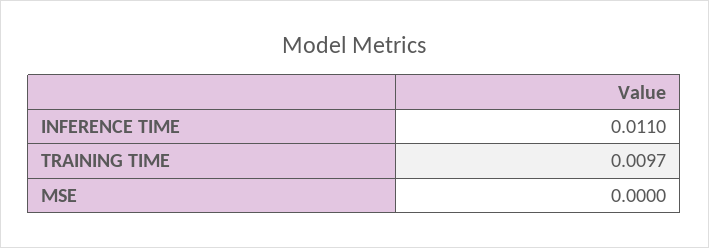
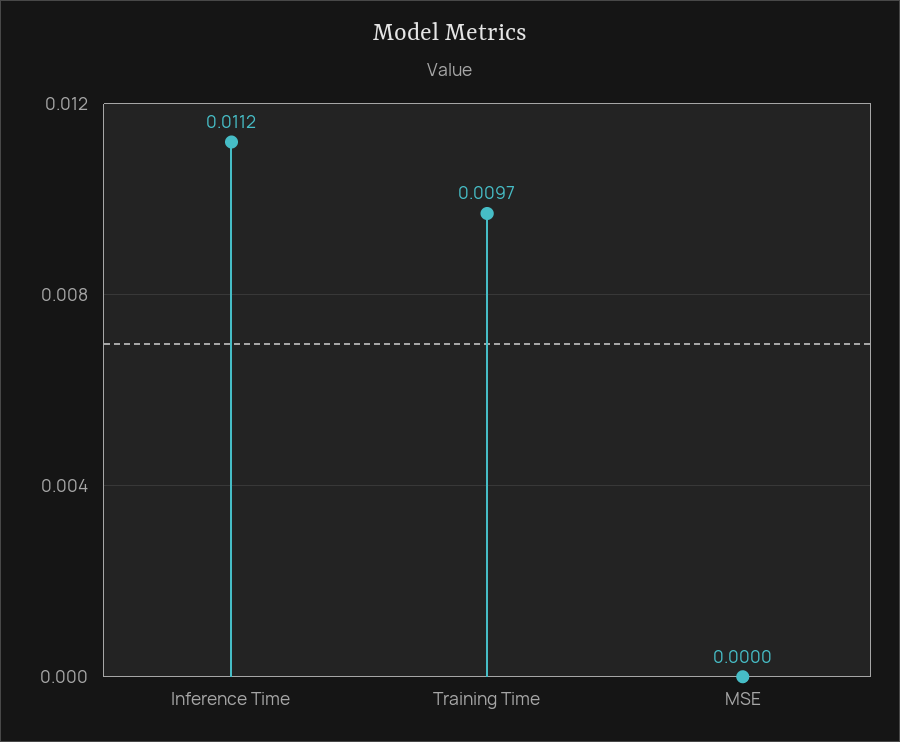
INFERENCE TIME: 0.011 -> 0.0112

